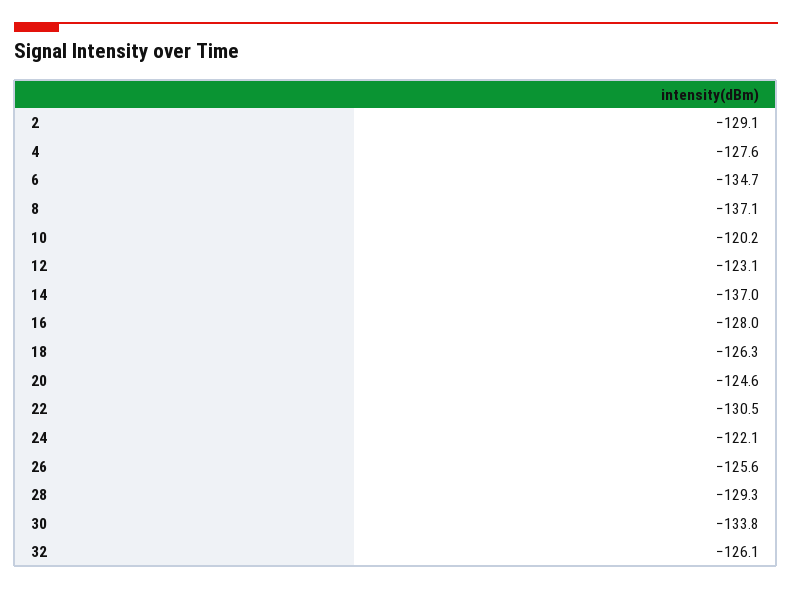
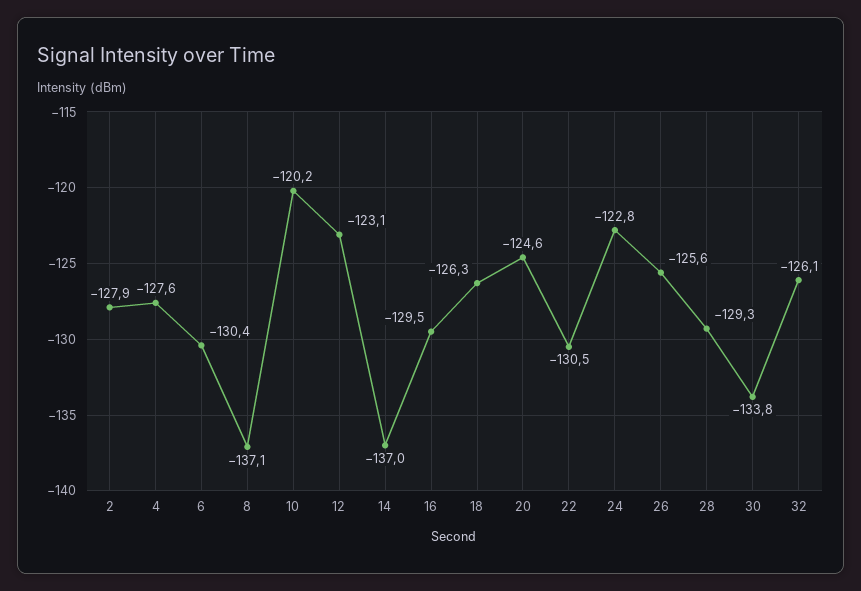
2: -129.1 -> -127.9
6: -134.7 -> -130.4
16: -128 -> -129.5
24: -122.1 -> -122.8

